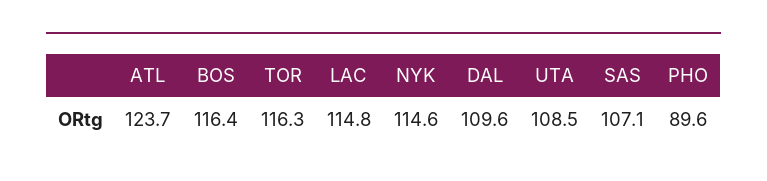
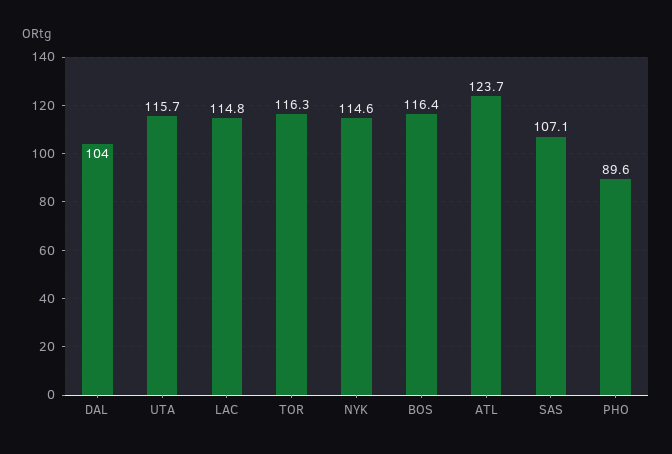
DAL: 109.6 -> 104
UTA: 108.5 -> 115.7

